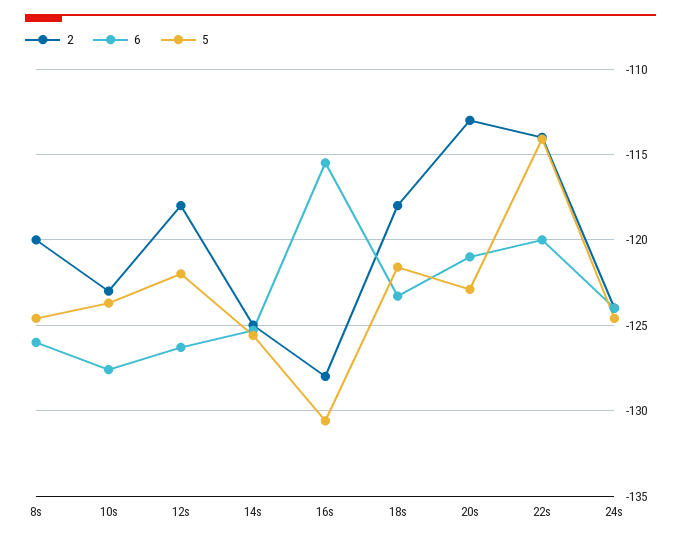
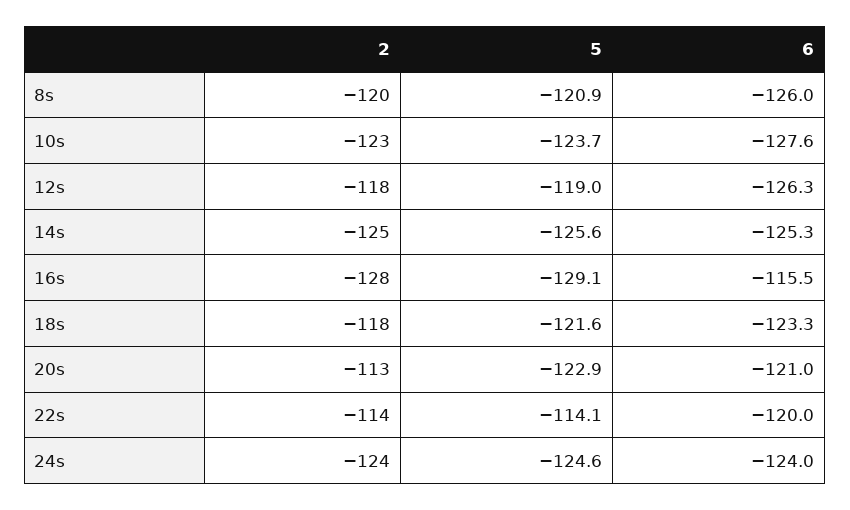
5, 8s: -124.5 -> -120.9
5, 12s: -122 -> -119
5, 16s: -130.5 -> -129.1

